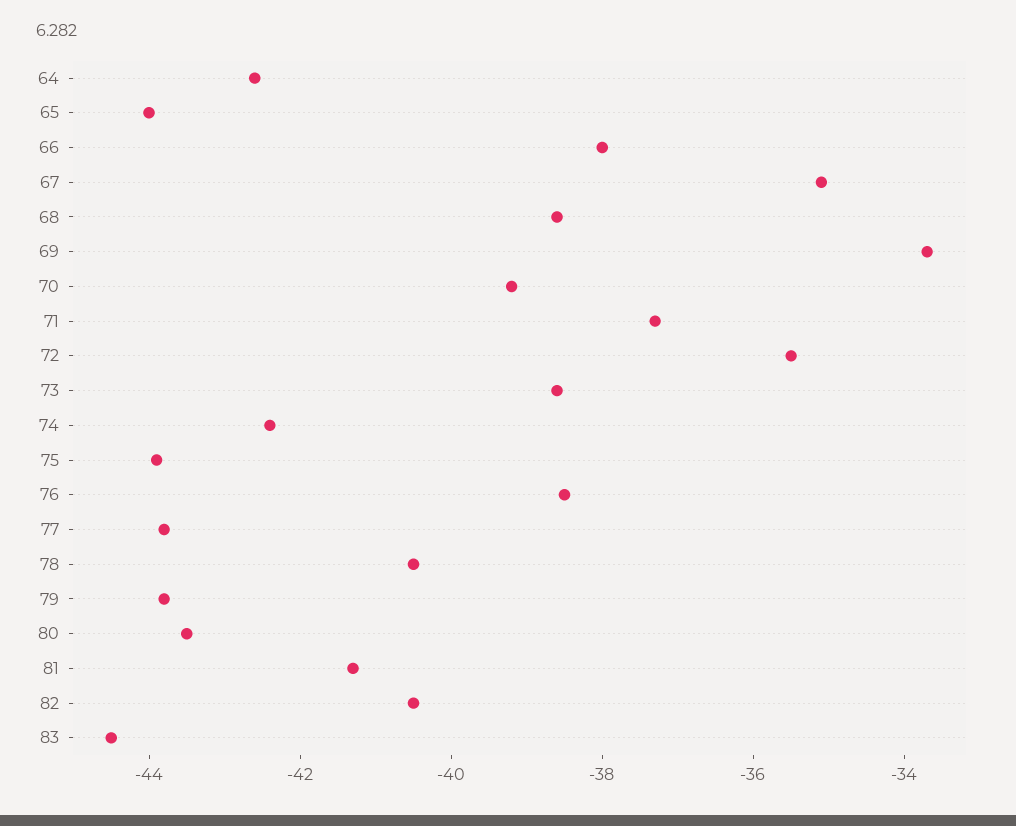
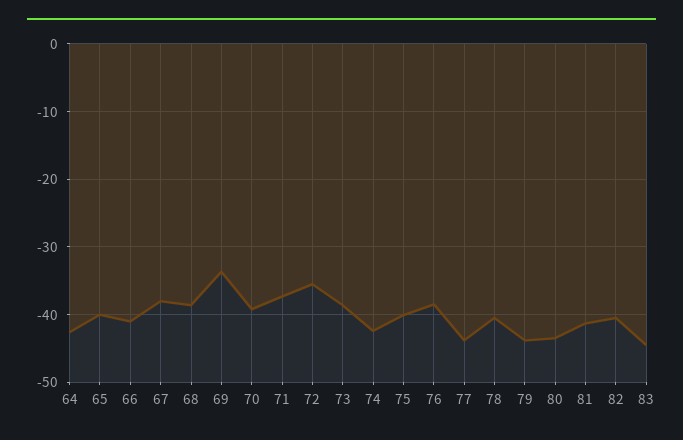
65: -44 -> -40
66: -38 -> -41
67: -35 -> -38
75: -44 -> -40

